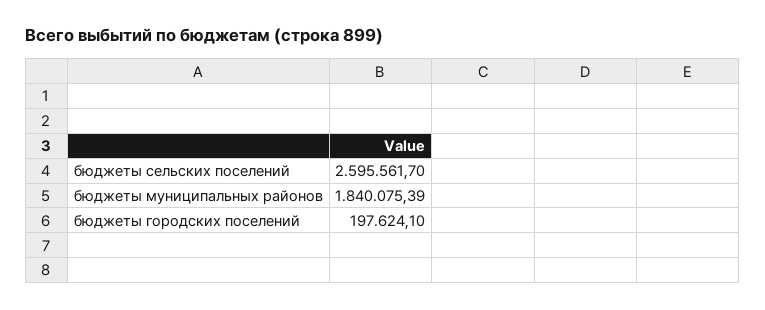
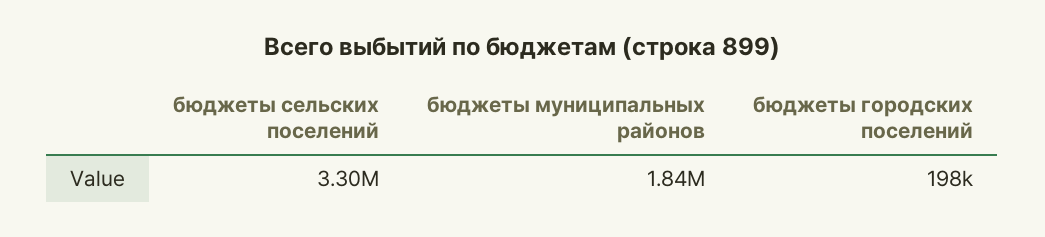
бюджеты сельских поселений: 2595561.7 -> 3300000

